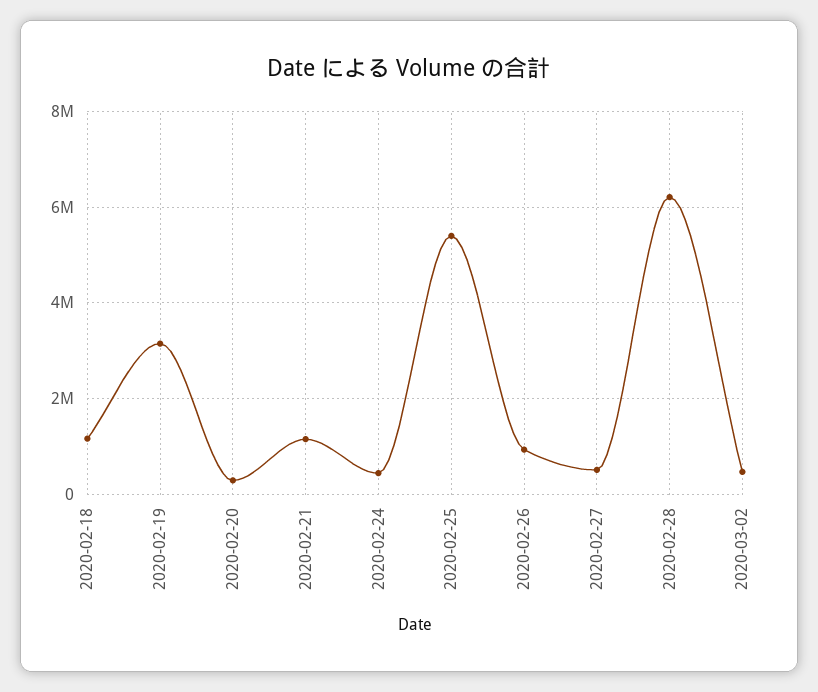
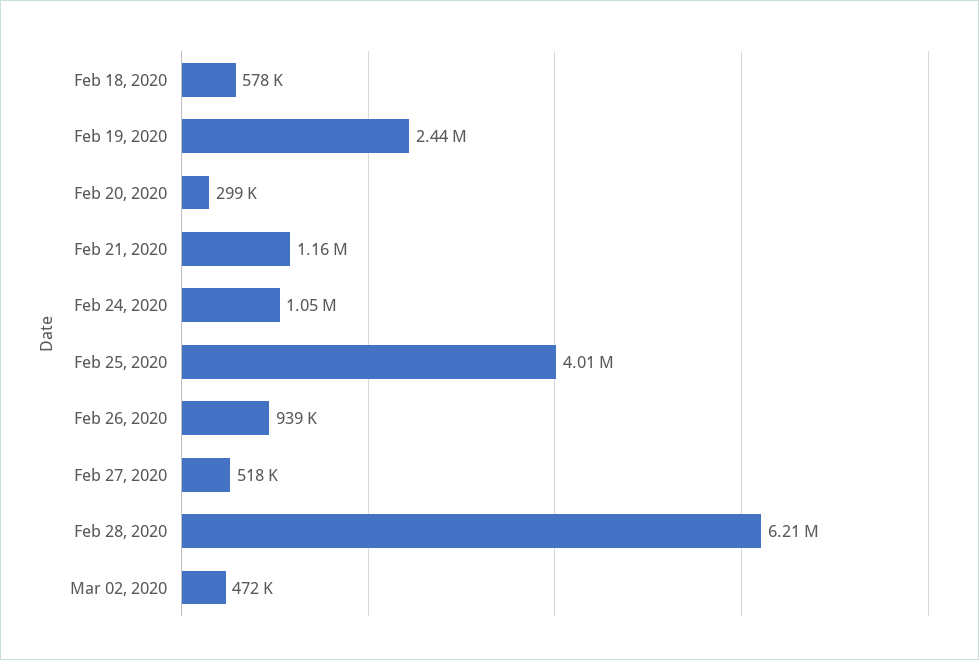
2020-02-18: 1200000 -> 578000
2020-02-19: 3200000 -> 2440000
2020-02-24: 400000 -> 1050000
2020-02-25: 5400000 -> 4010000

